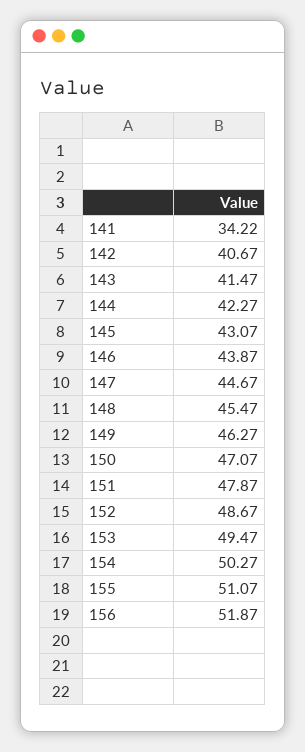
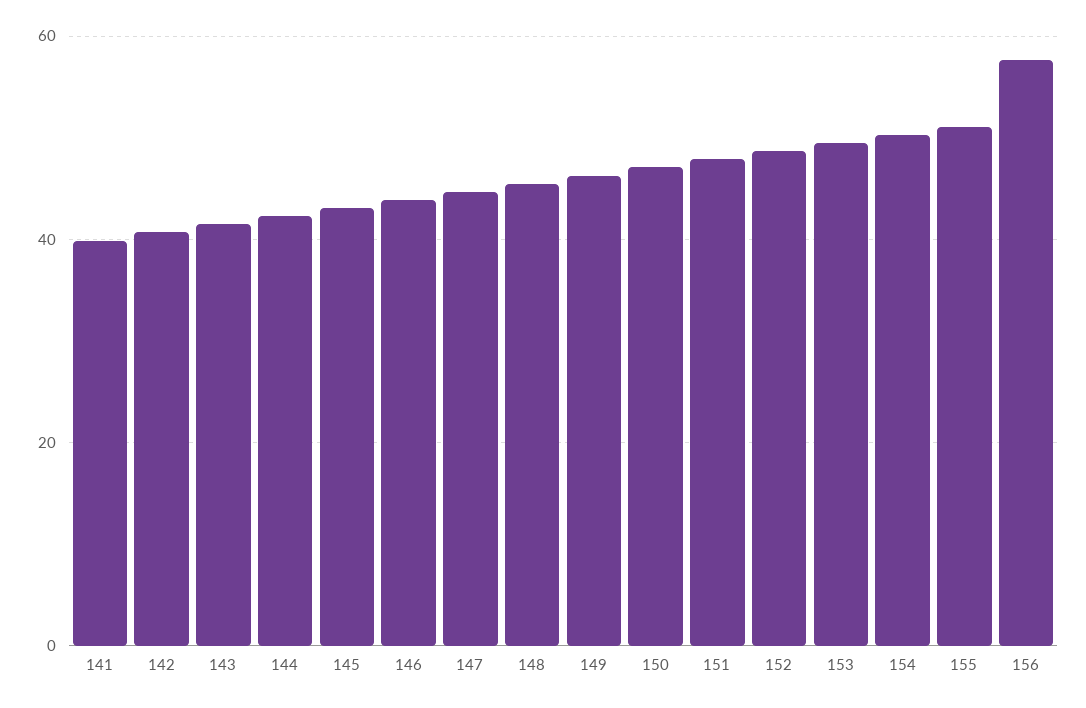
141: 34.22 -> 40
156: 51.87 -> 58

